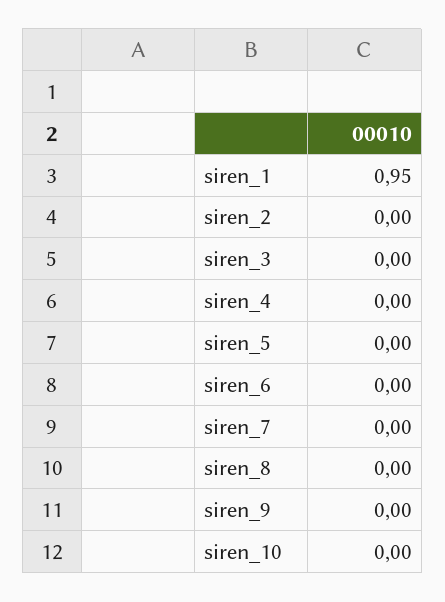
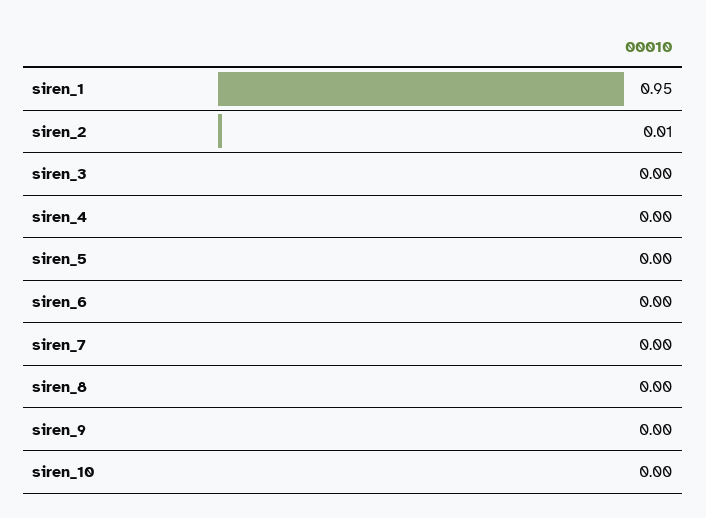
siren_2: 0 -> 0.01

